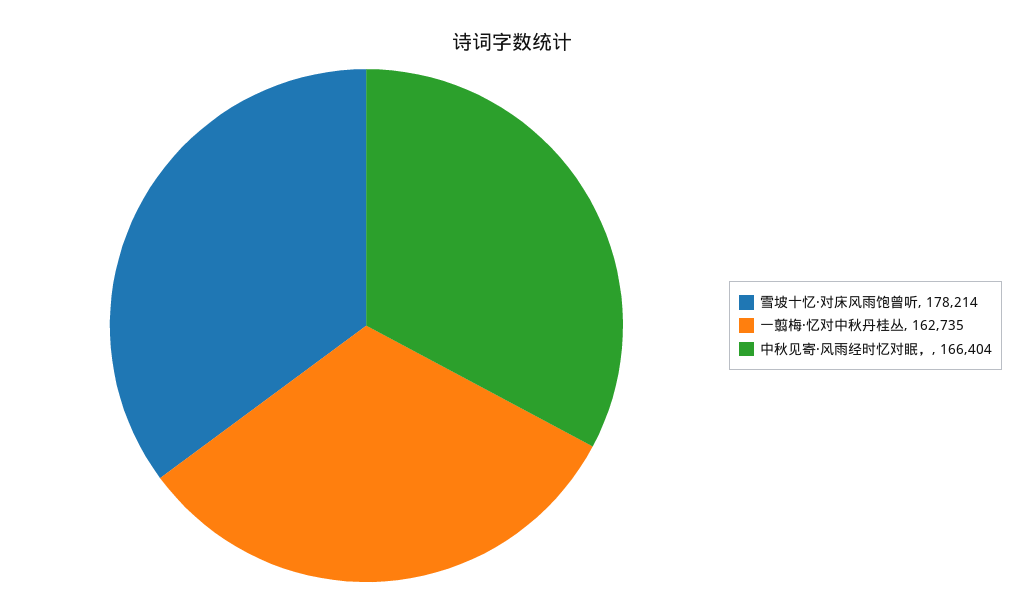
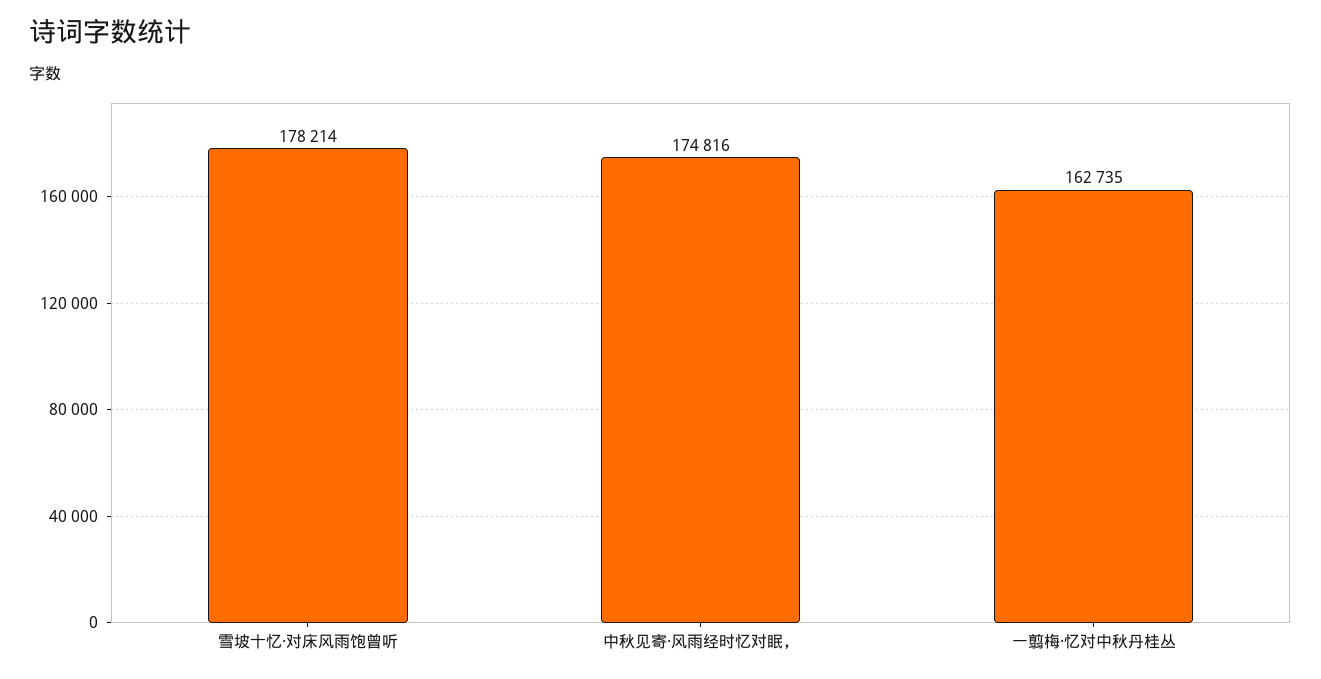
中秋见寄·风雨经时忆对眠，: 166404 -> 174816

